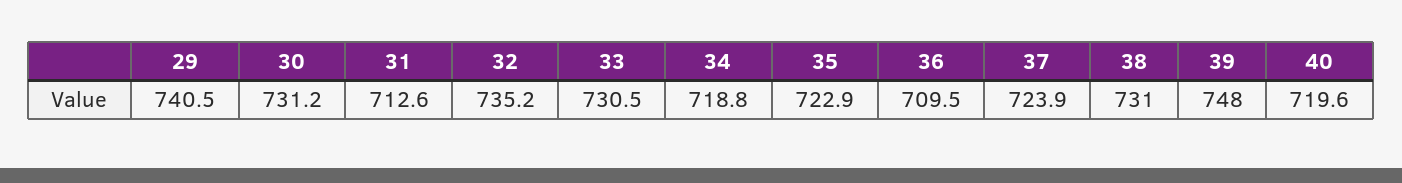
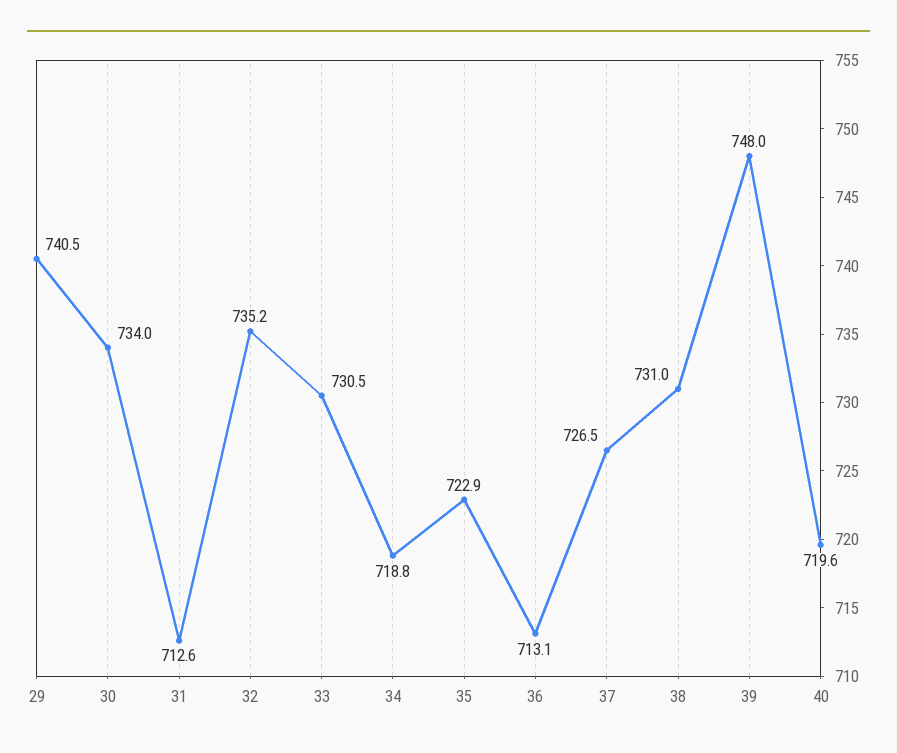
30: 731.2 -> 734
36: 709.5 -> 713.1
37: 723.9 -> 726.5

